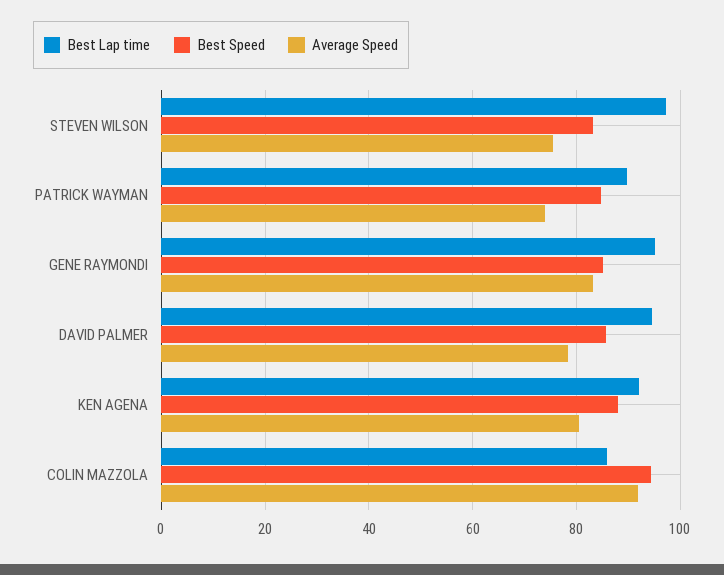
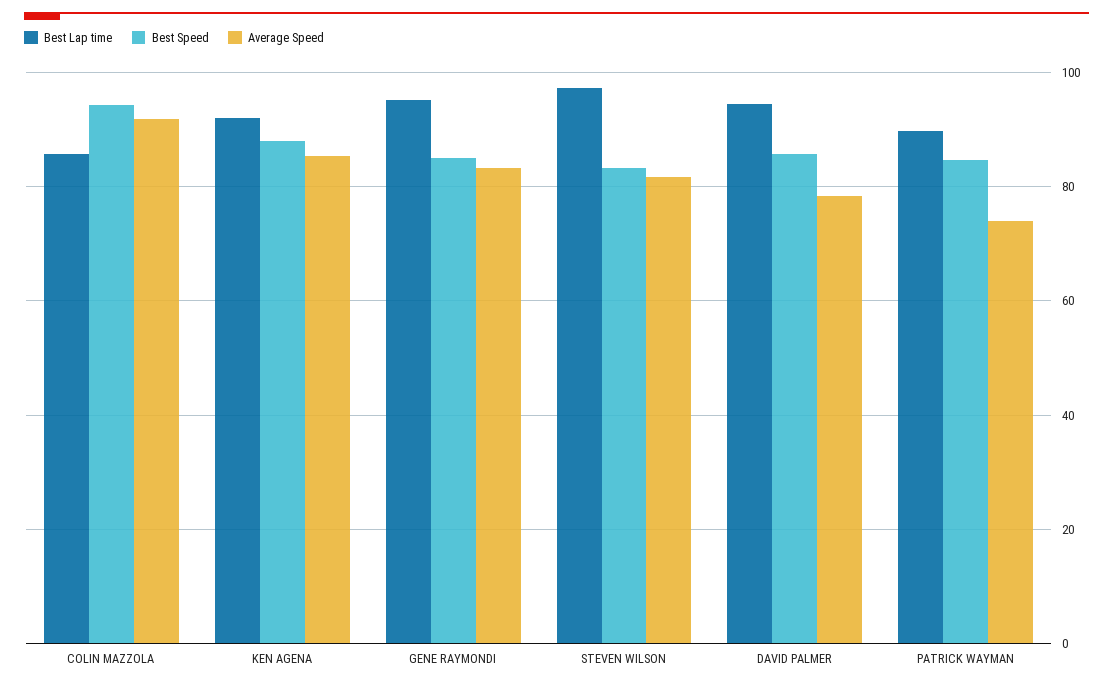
Average Speed, STEVEN WILSON: 76 -> 82
Average Speed, KEN AGENA: 80 -> 86

